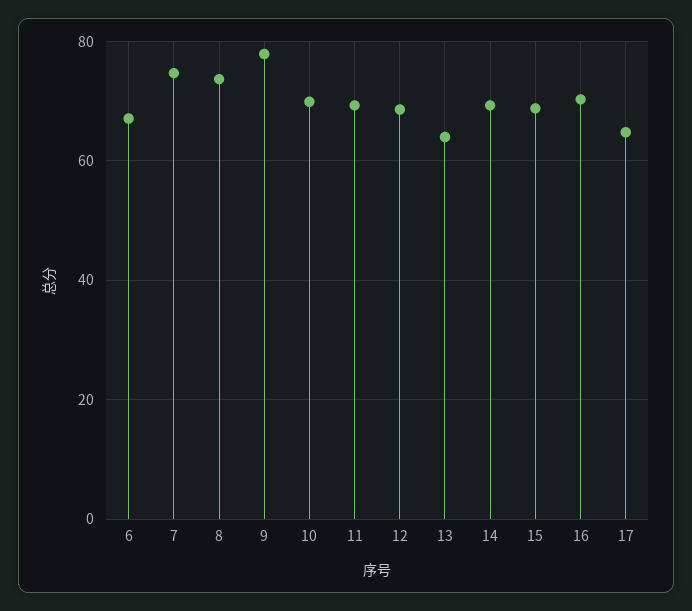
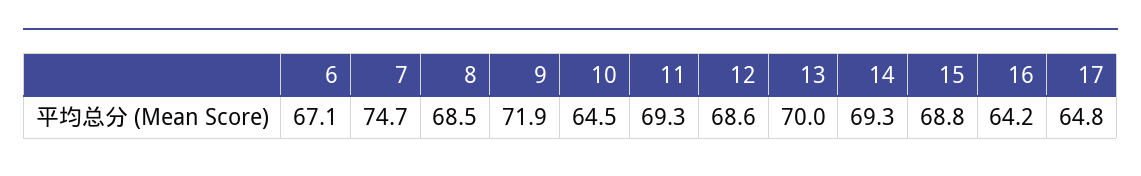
8: 74 -> 68.5
9: 78 -> 71.9
10: 70 -> 64.5
13: 64 -> 70
16: 70 -> 64.2

